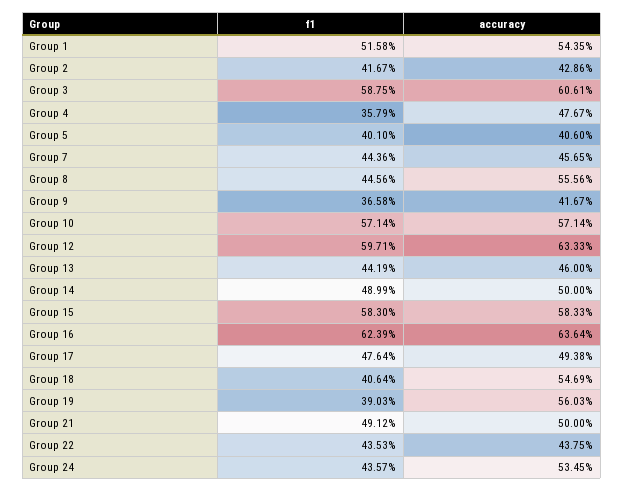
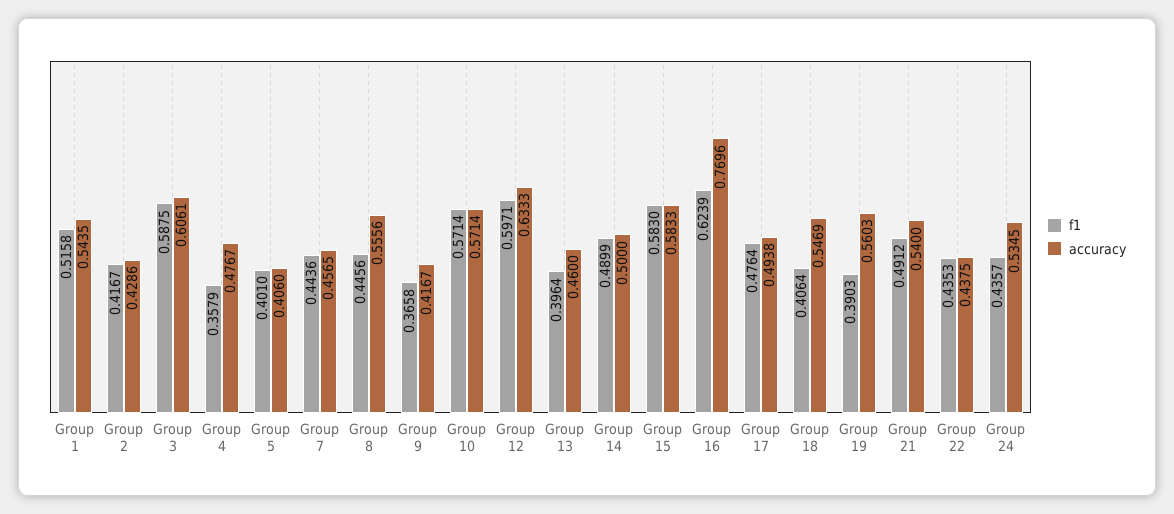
f1, Group 13: 0.4419 -> 0.3964
accuracy, Group 16: 0.6364 -> 0.7696
accuracy, Group 21: 0.5 -> 0.54

